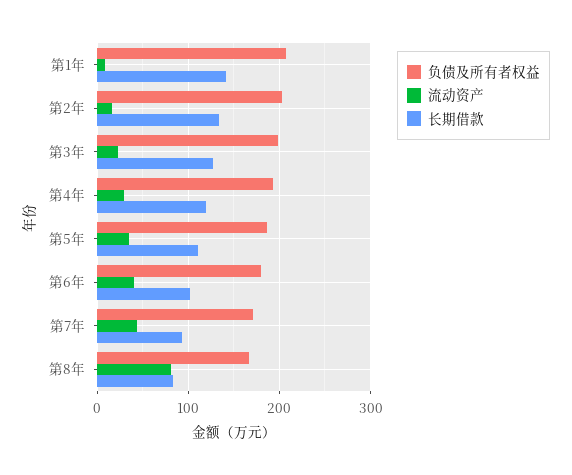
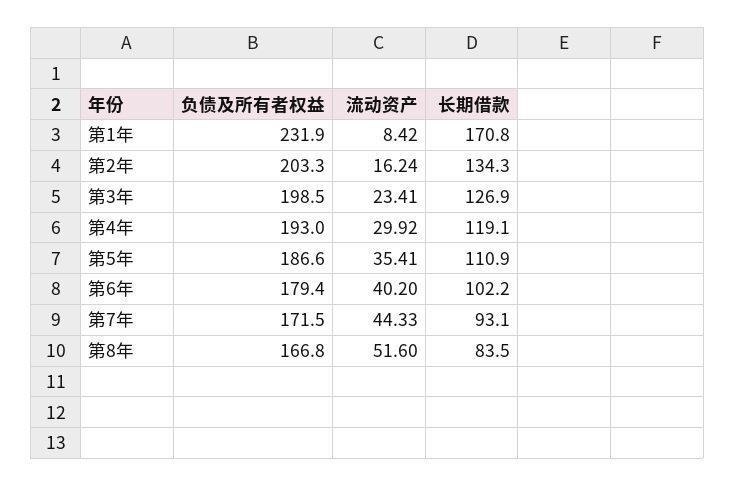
负债及所有者权益, 第1年: 210 -> 231.9
长期借款, 第1年: 140 -> 170.8
流动资产, 第8年: 80 -> 51.6

